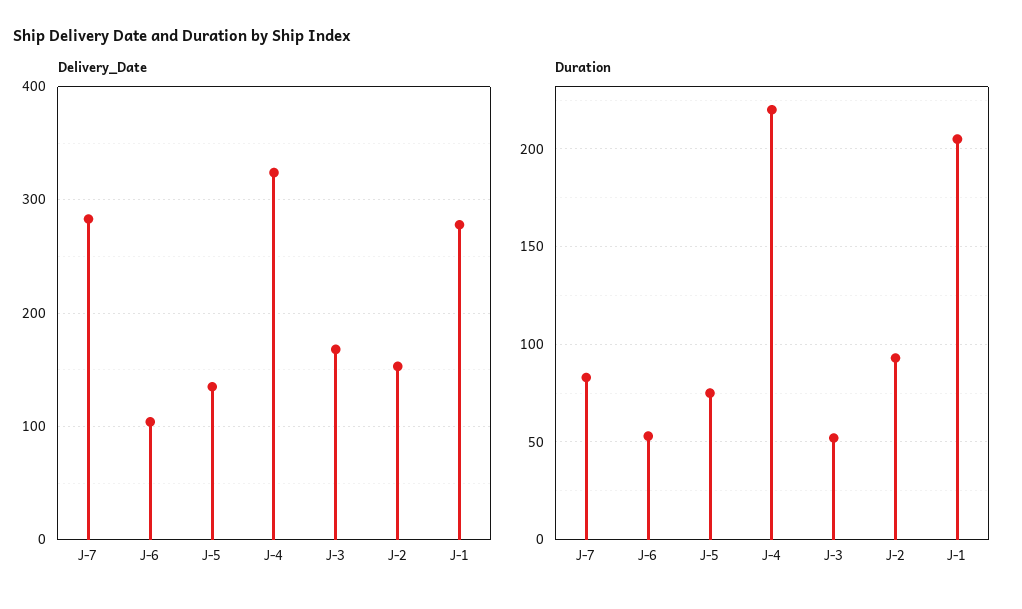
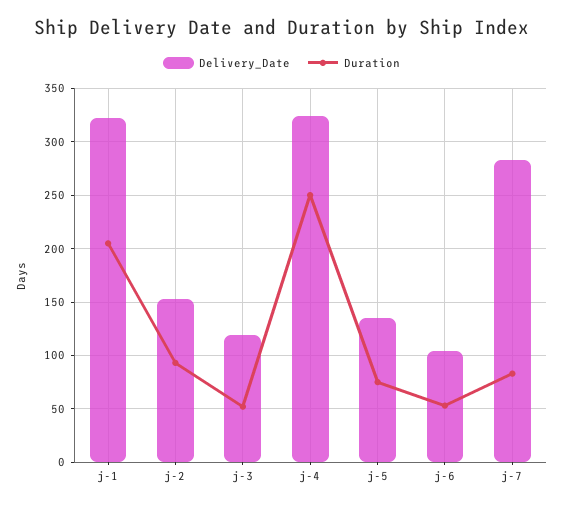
Delivery_Date, J-3: 170 -> 120
Delivery_Date, J-1: 280 -> 320
Duration, J-4: 220 -> 250

